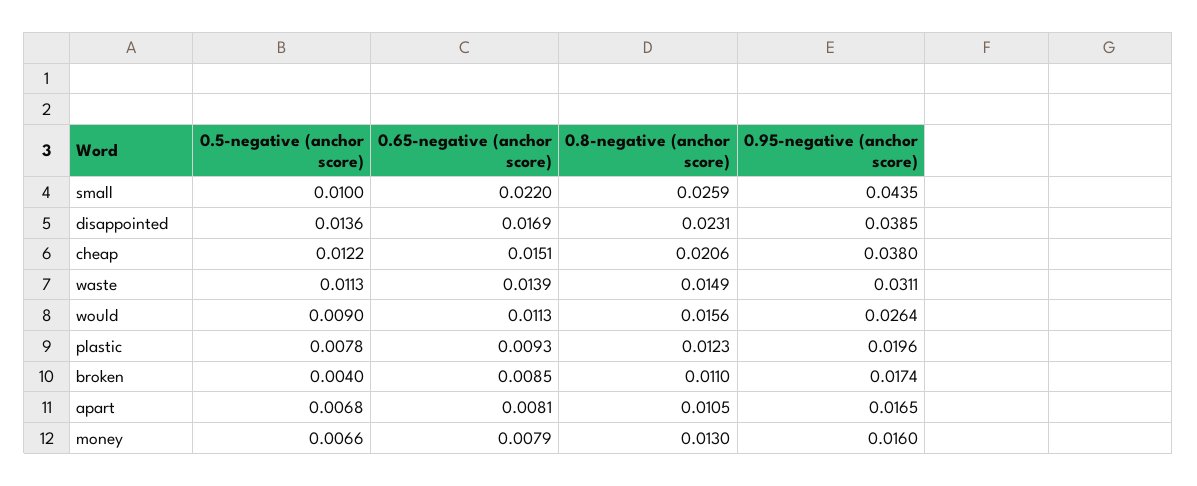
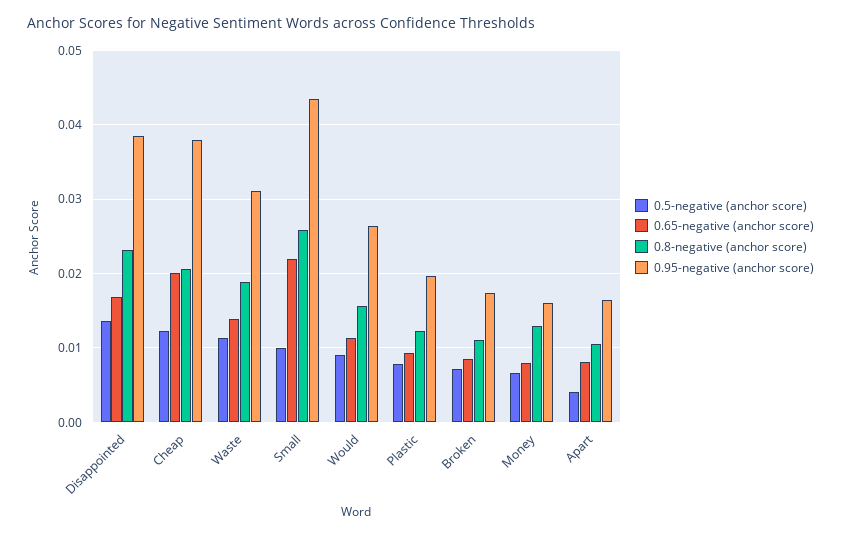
0.65-negative (anchor score), cheap: 0.0151 -> 0.02
0.8-negative (anchor score), waste: 0.0149 -> 0.019
0.5-negative (anchor score), broken: 0.004 -> 0.007
0.5-negative (anchor score), apart: 0.0068 -> 0.004

